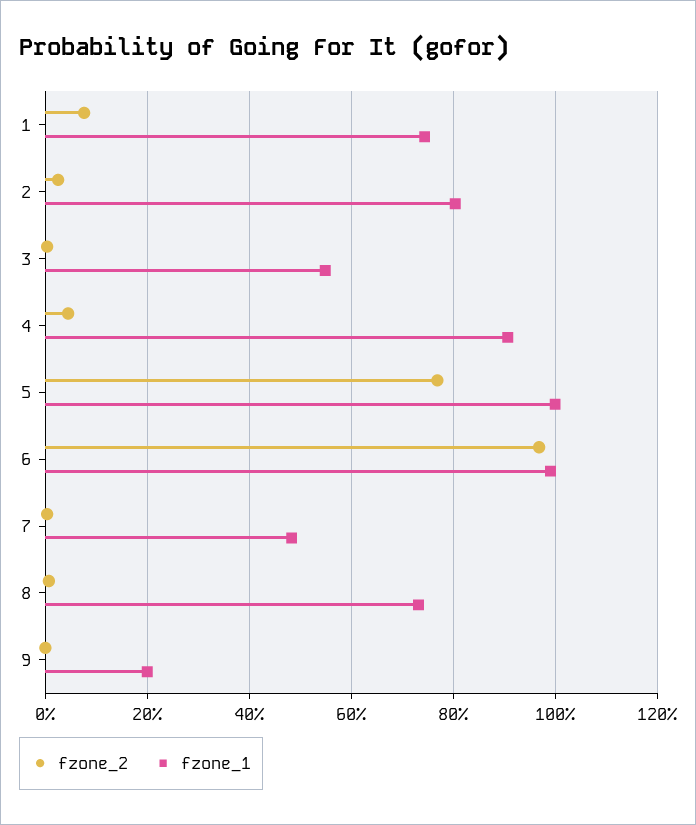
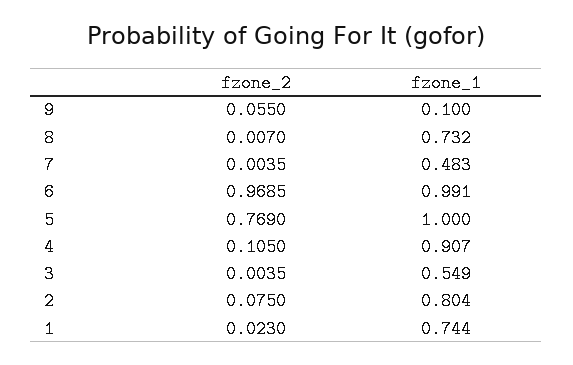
fzone_2, 1: 0.08 -> 0.023
fzone_2, 2: 0.02 -> 0.075
fzone_2, 4: 0.04 -> 0.105
fzone_2, 9: 0 -> 0.055
fzone_1, 9: 0.2 -> 0.1

